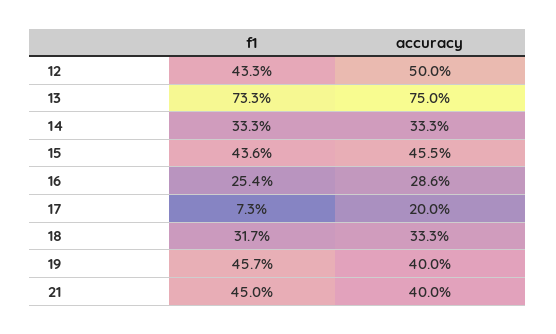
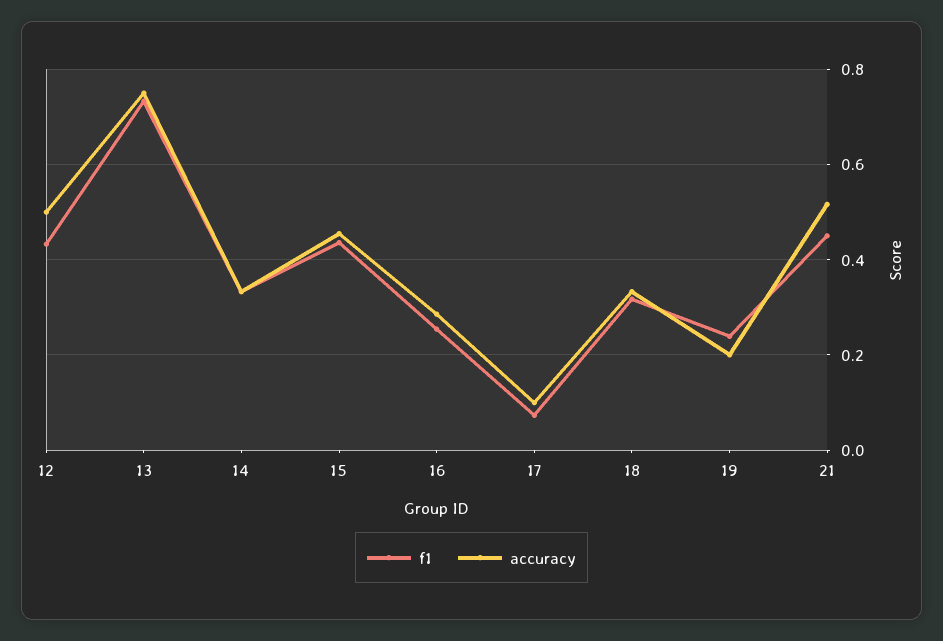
accuracy, 17: 0.2 -> 0.1
f1, 19: 0.457 -> 0.24
accuracy, 19: 0.4 -> 0.2
accuracy, 21: 0.4 -> 0.52

